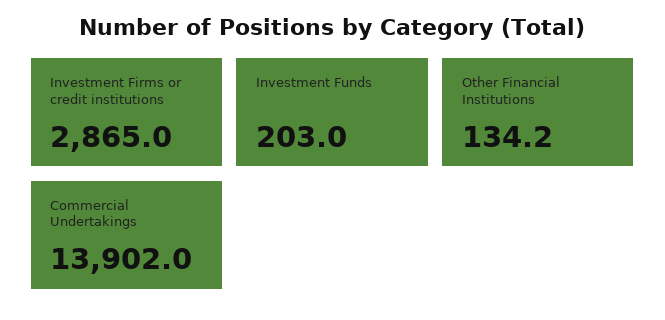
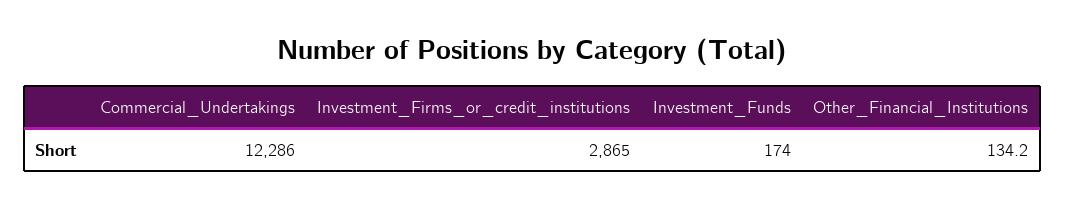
Investment Funds: 203 -> 174
Commercial Undertakings: 13902 -> 12286

